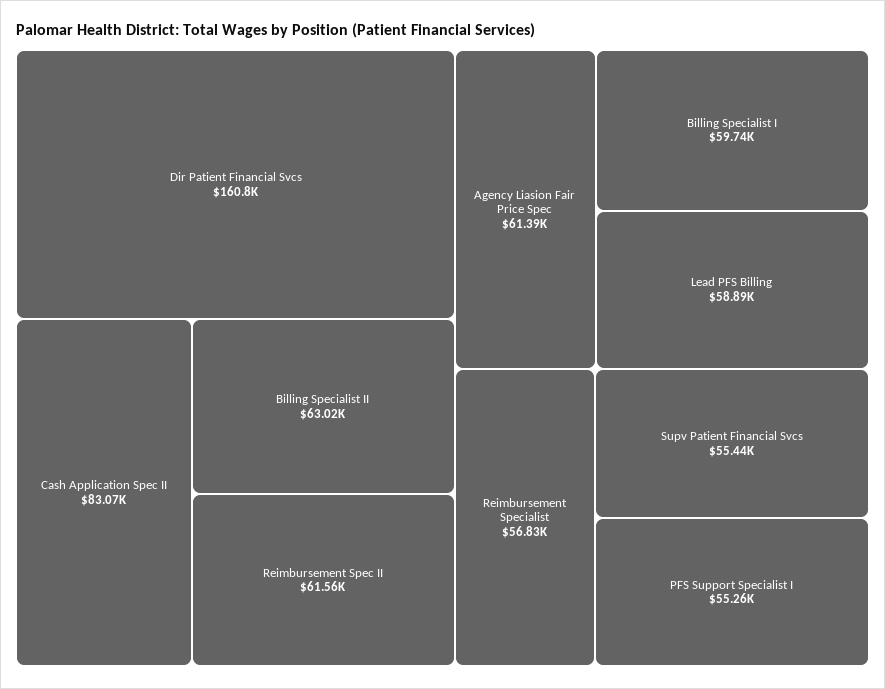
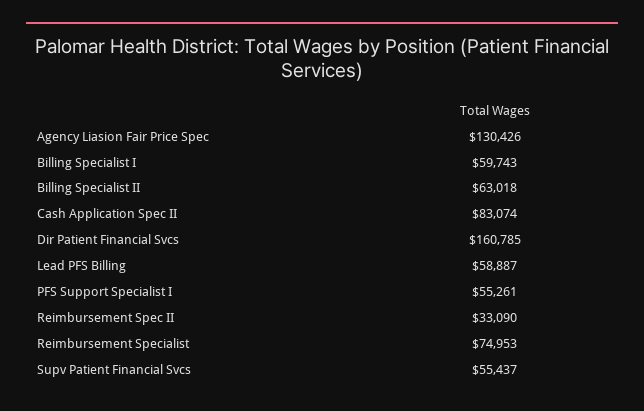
Reimbursement Spec II: 61560 -> 33090
Agency Liasion Fair Price Spec: 61390 -> 130426
Reimbursement Specialist: 56830 -> 74953

